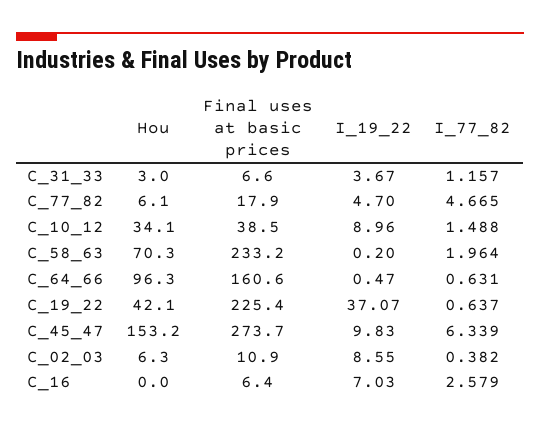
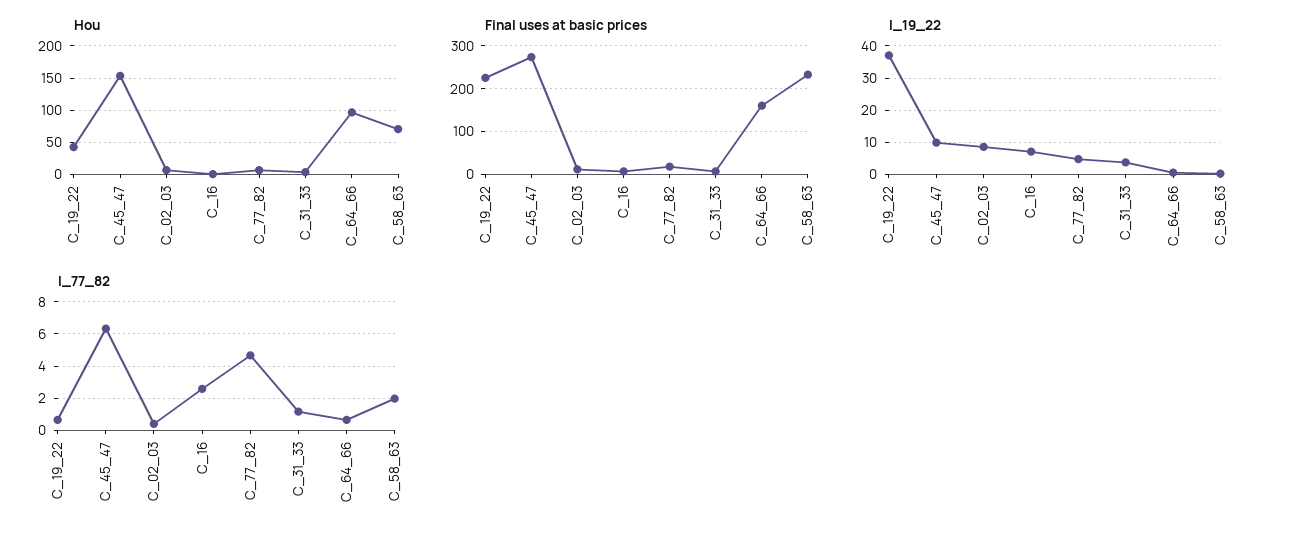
Hou, C_10_12: 34.1 -> none
Final uses at basic prices, C_10_12: 38.5 -> none
I_19_22, C_10_12: 8.96 -> none
I_77_82, C_10_12: 1.488 -> none

